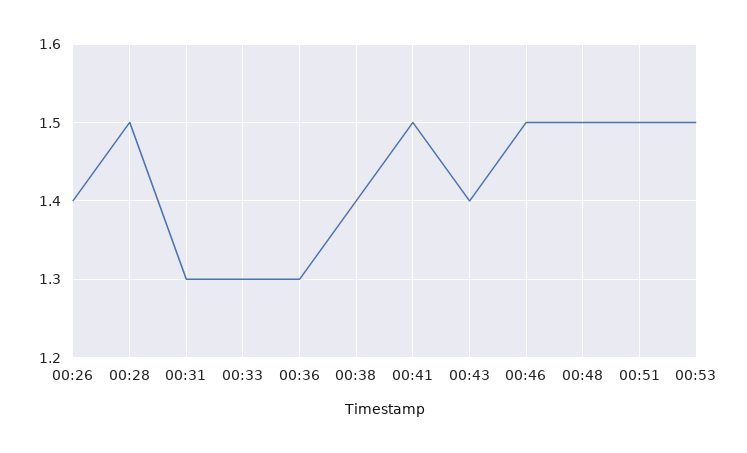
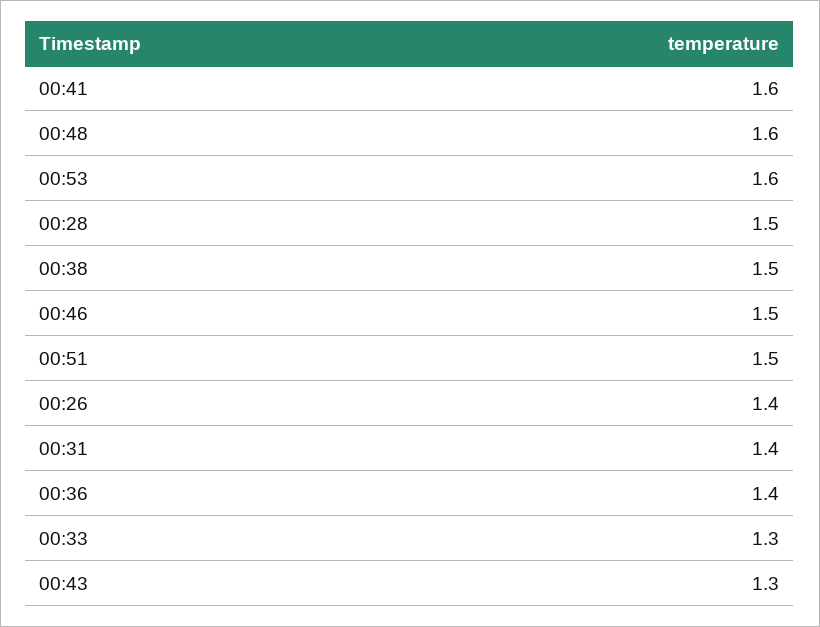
00:31: 1.3 -> 1.4
00:36: 1.3 -> 1.4
00:38: 1.4 -> 1.5
00:41: 1.5 -> 1.6
00:43: 1.4 -> 1.3
00:48: 1.5 -> 1.6
00:53: 1.5 -> 1.6

